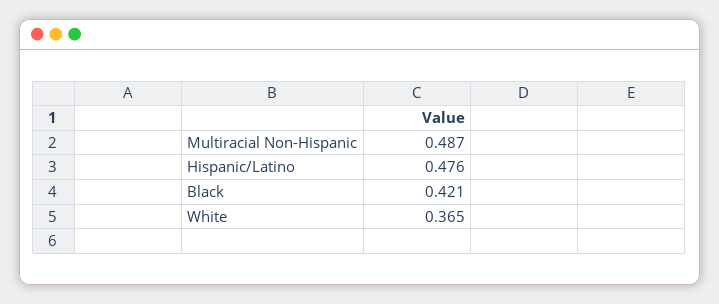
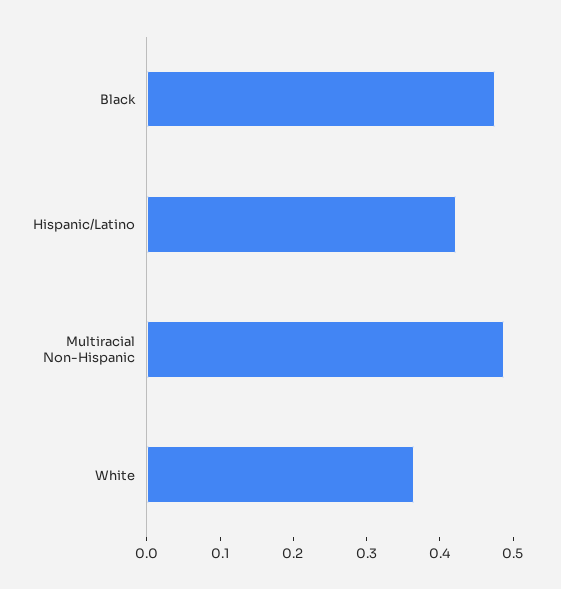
Hispanic/Latino: 0.476 -> 0.42
Black: 0.421 -> 0.48

